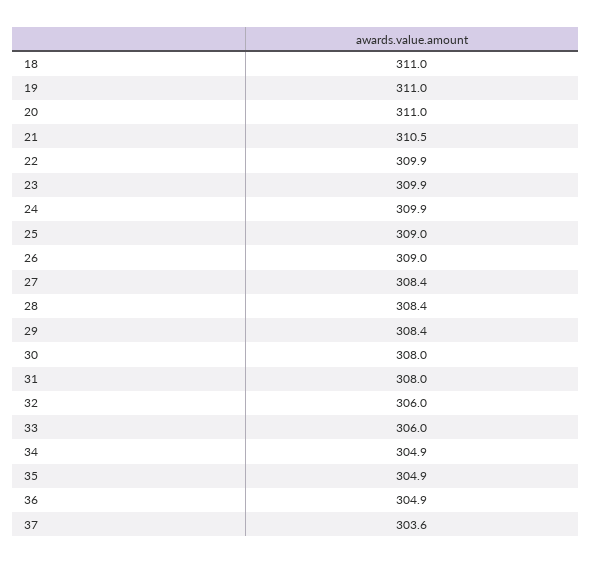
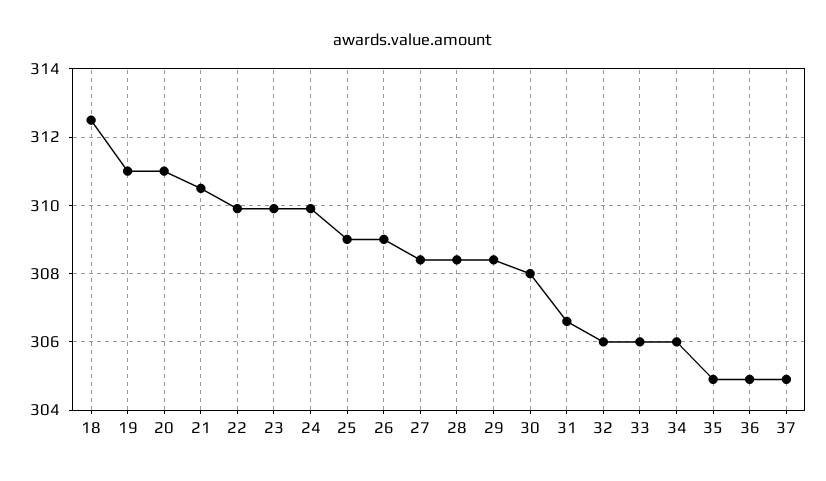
18: 311 -> 312.5
31: 308 -> 306.5
34: 304.9 -> 306
37: 303.6 -> 305

